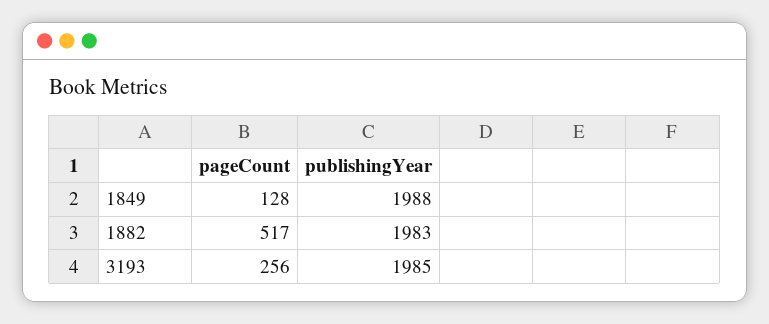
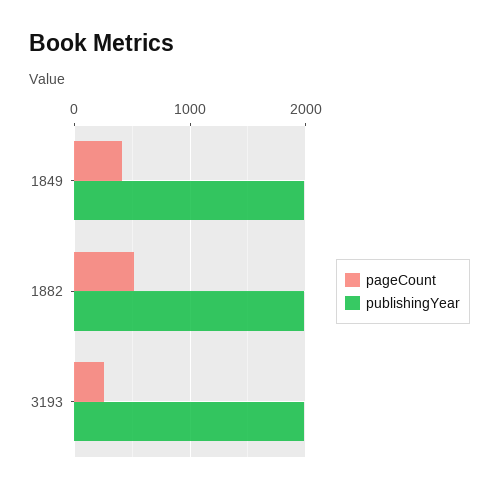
pageCount, 1849: 128 -> 400

